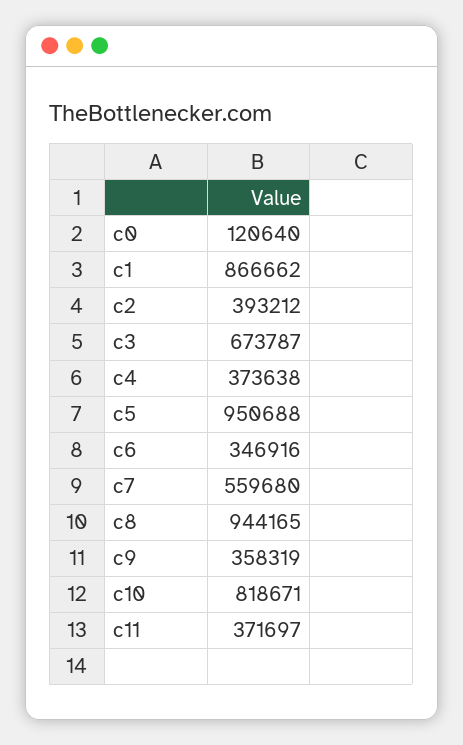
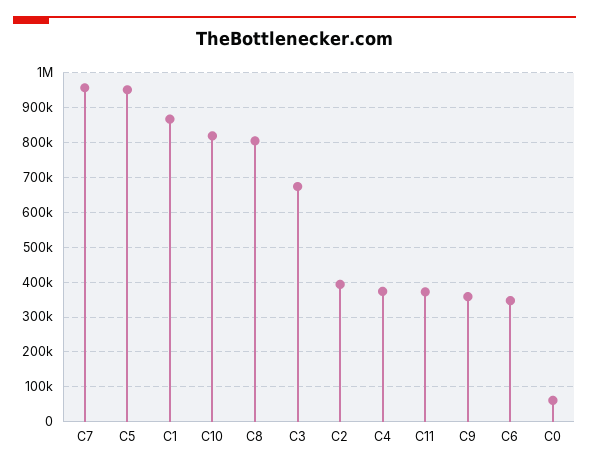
c0: 120640 -> 60000
c7: 559680 -> 960000
c8: 944165 -> 800000

